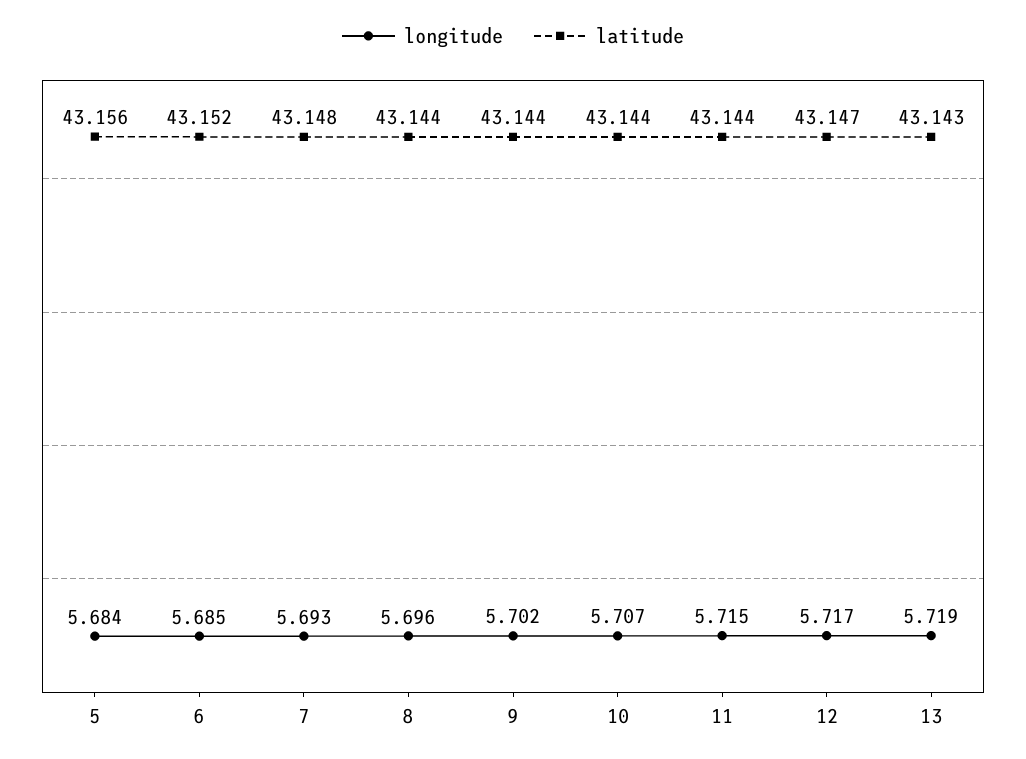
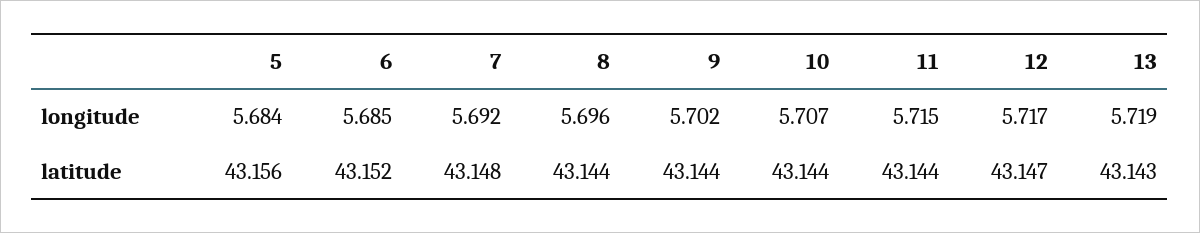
longitude, 7: 5.693 -> 5.692

